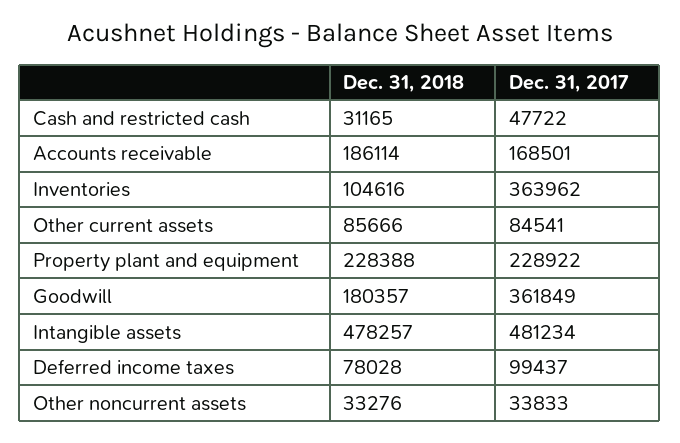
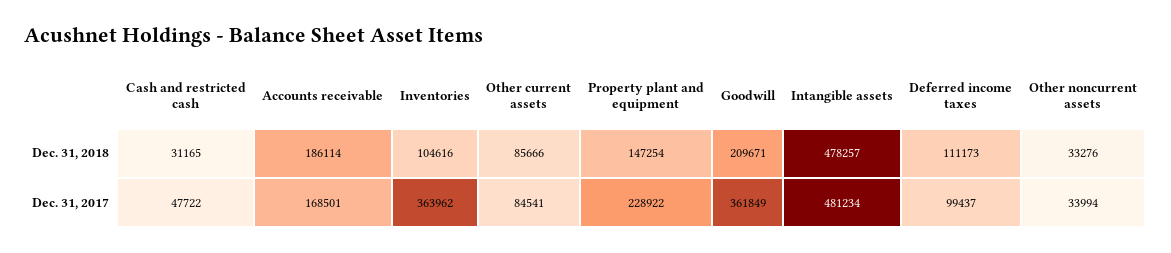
Dec. 31, 2018, Property plant and equipment: 228388 -> 147254
Dec. 31, 2018, Goodwill: 180357 -> 209671
Dec. 31, 2018, Deferred income taxes: 78028 -> 111173
Dec. 31, 2017, Other noncurrent assets: 33833 -> 33994

